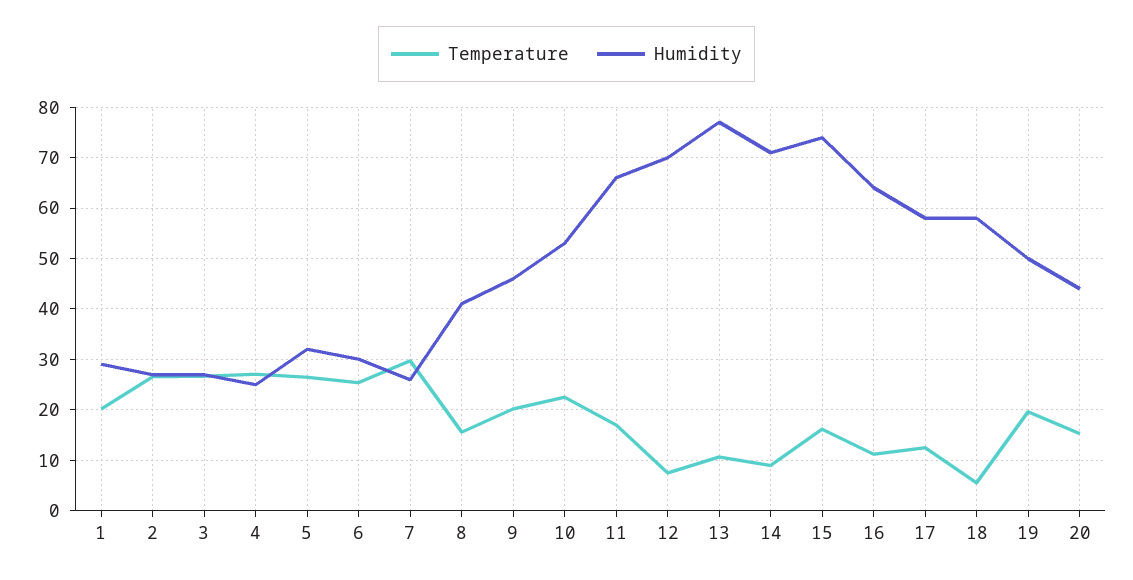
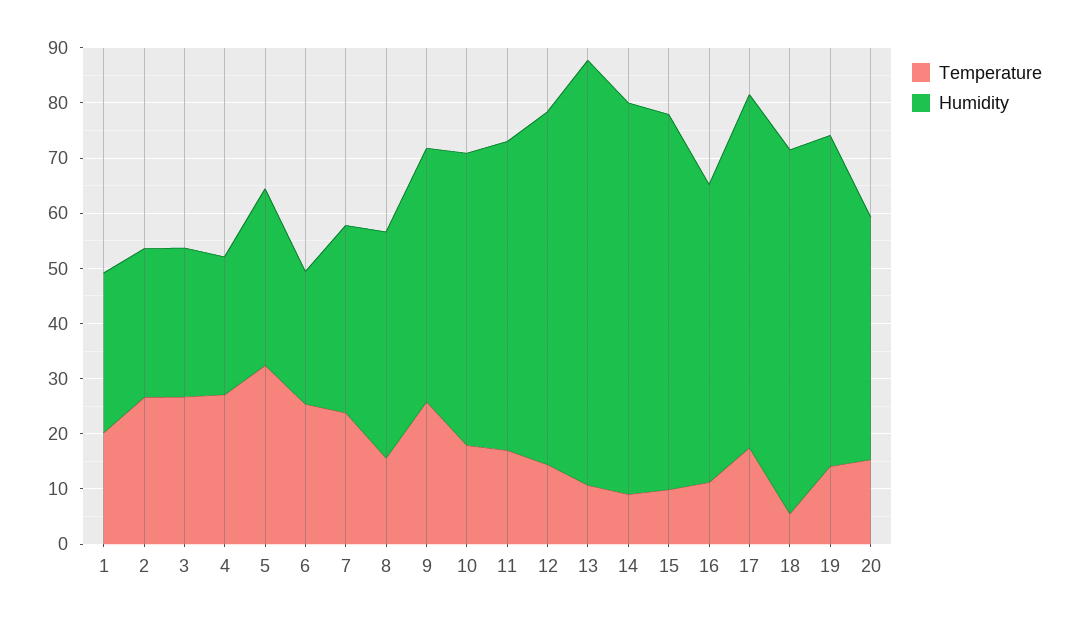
Temperature, 5: 26 -> 32
Humidity, 6: 30 -> 24
Temperature, 7: 30 -> 24
Humidity, 7: 26 -> 34
Temperature, 9: 20 -> 26
Temperature, 10: 22 -> 18
Humidity, 11: 66 -> 56
Temperature, 12: 8 -> 14
Humidity, 12: 70 -> 64
Temperature, 15: 16 -> 10
Humidity, 15: 74 -> 68
Humidity, 16: 64 -> 54
Temperature, 17: 12 -> 18
Humidity, 17: 58 -> 64
Humidity, 18: 58 -> 66
Temperature, 19: 20 -> 14
Humidity, 19: 50 -> 60

